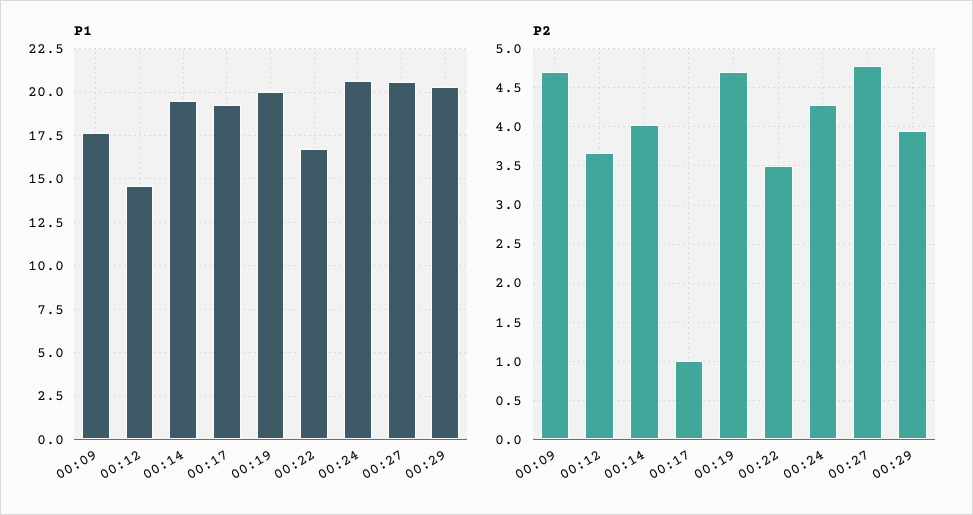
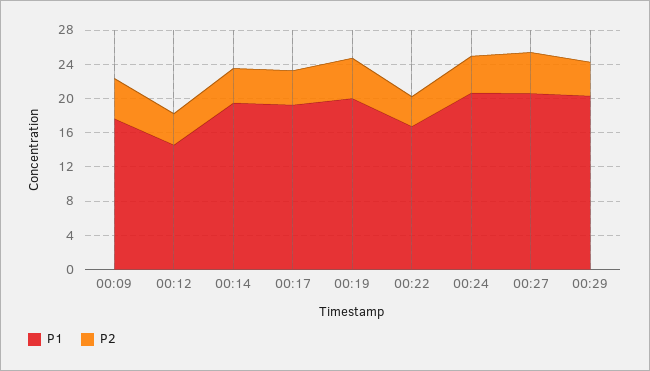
P2, 00:17: 1 -> 4

